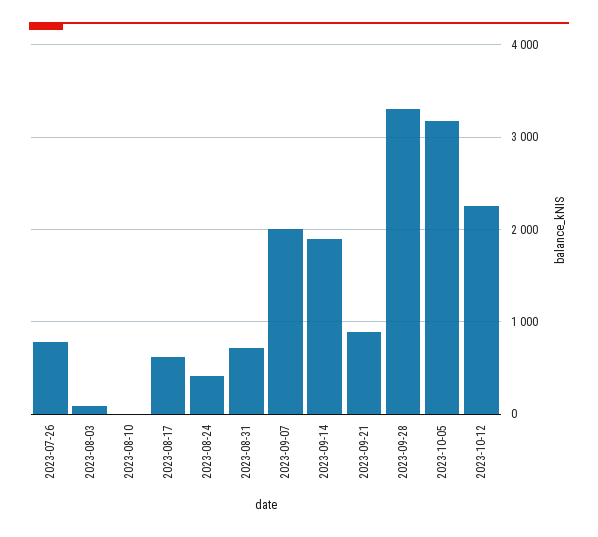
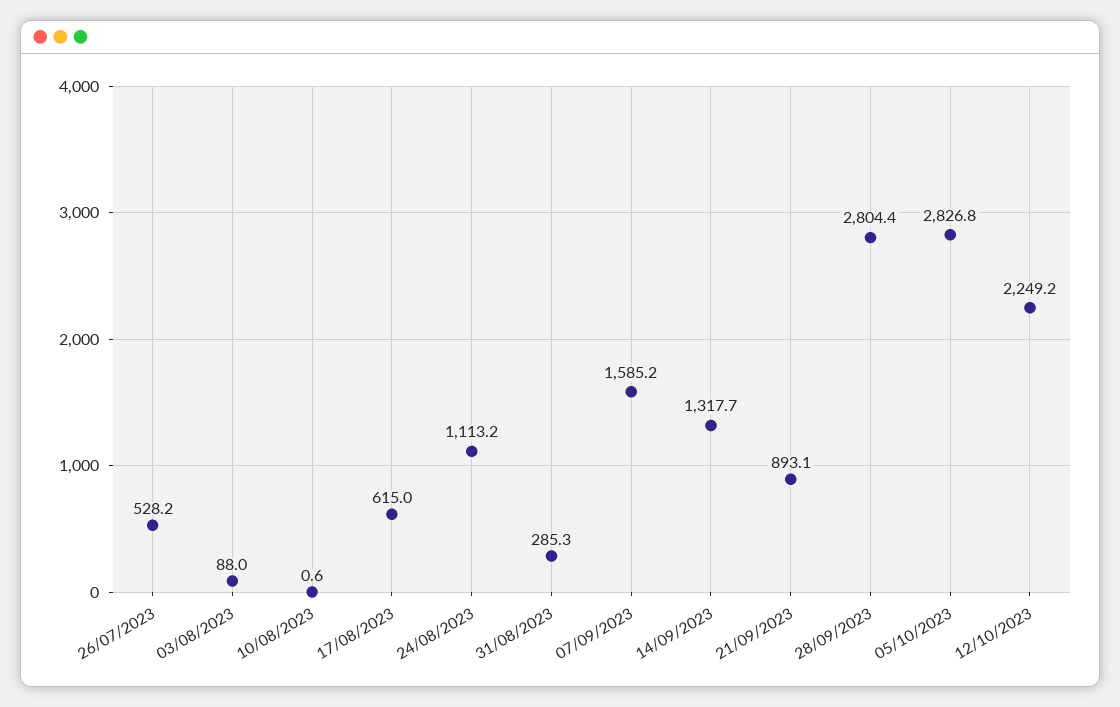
2023-07-26: 800 -> 528.2
2023-08-24: 400 -> 1113.2
2023-08-31: 700 -> 285.3
2023-09-07: 2000 -> 1585.2
2023-09-14: 1900 -> 1317.7
2023-09-28: 3300 -> 2804.4
2023-10-05: 3200 -> 2826.8

